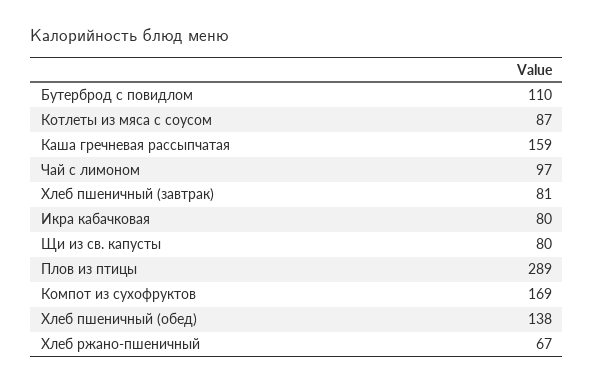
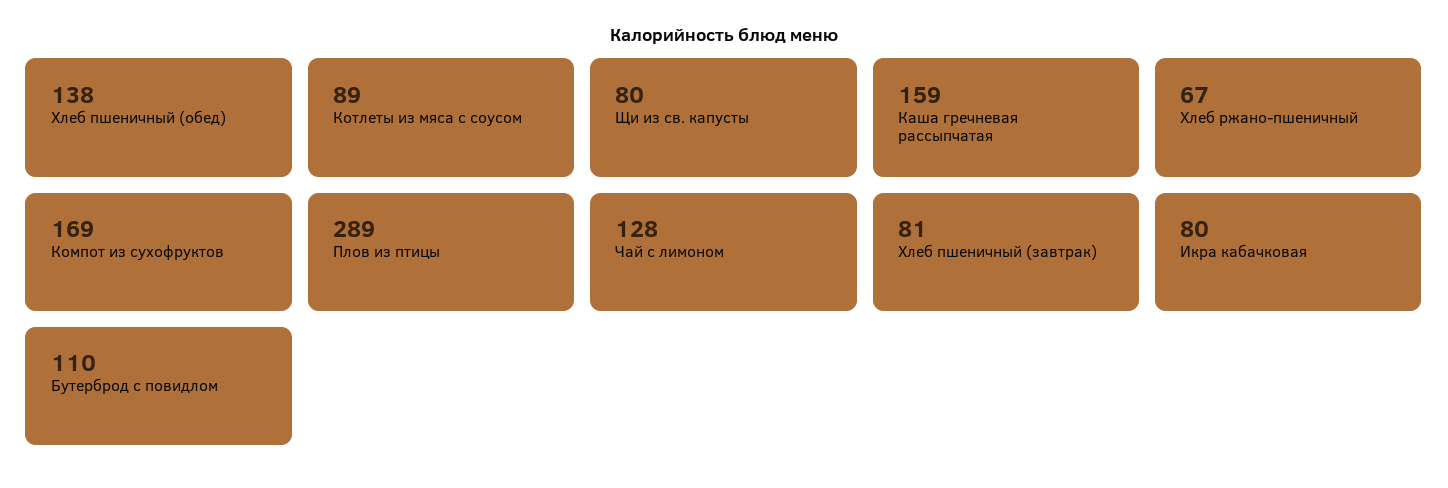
Котлеты из мяса с соусом: 87 -> 89
Чай с лимоном: 97 -> 128

